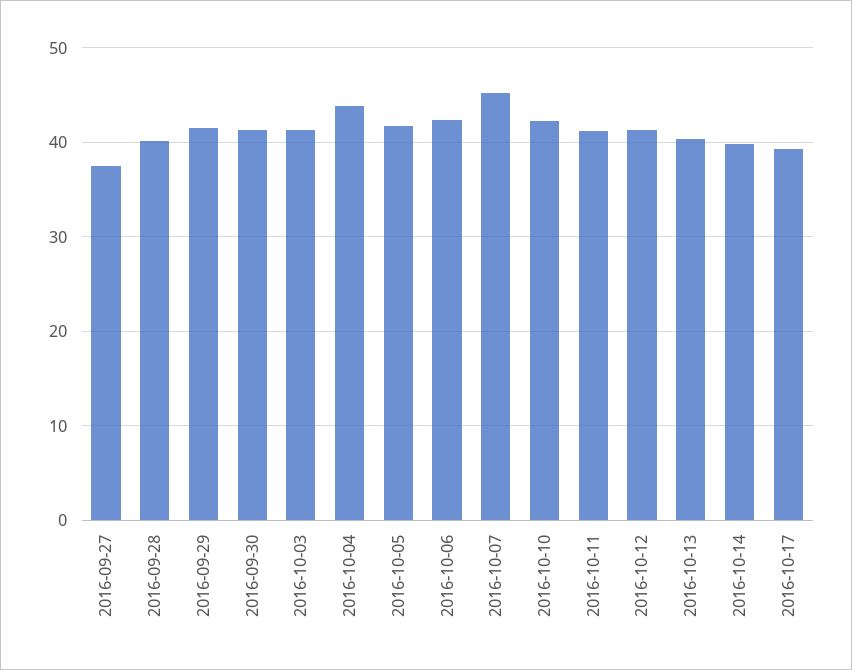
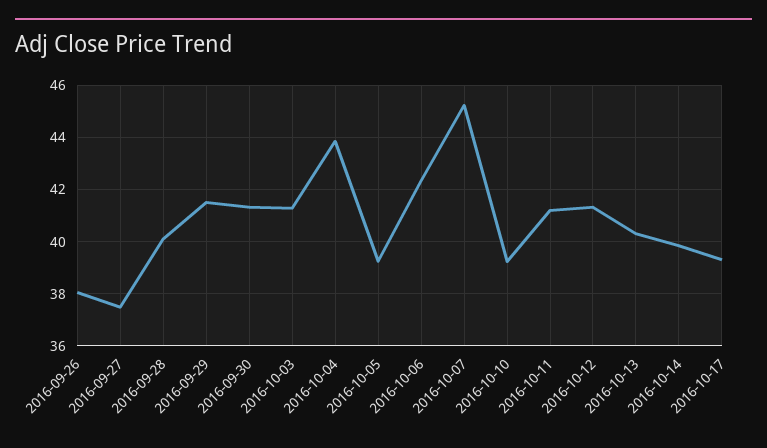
2016-10-05: 42 -> 39.25
2016-10-10: 42 -> 39.25
2016-09-26: none -> 38

